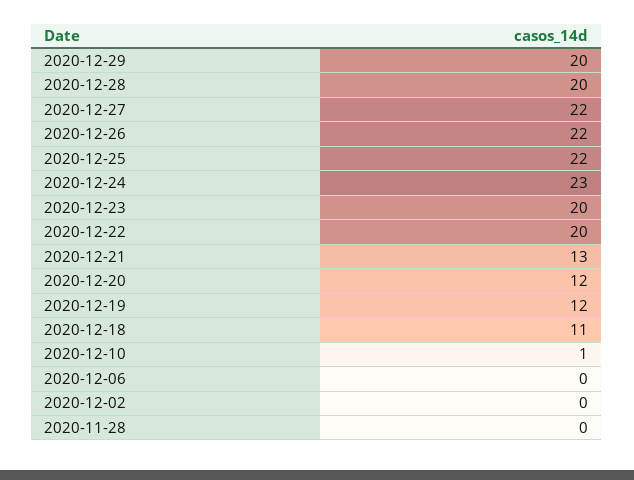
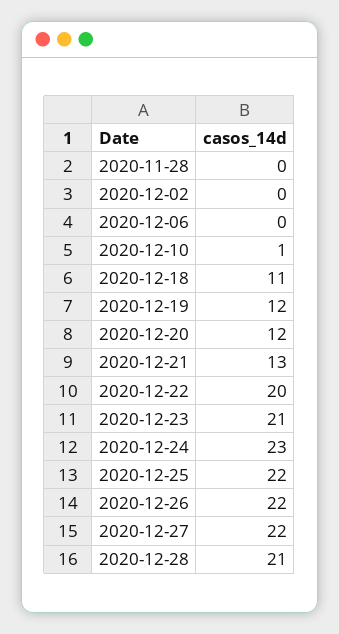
2020-12-29: 20 -> none
2020-12-28: 20 -> 21
2020-12-23: 20 -> 21

